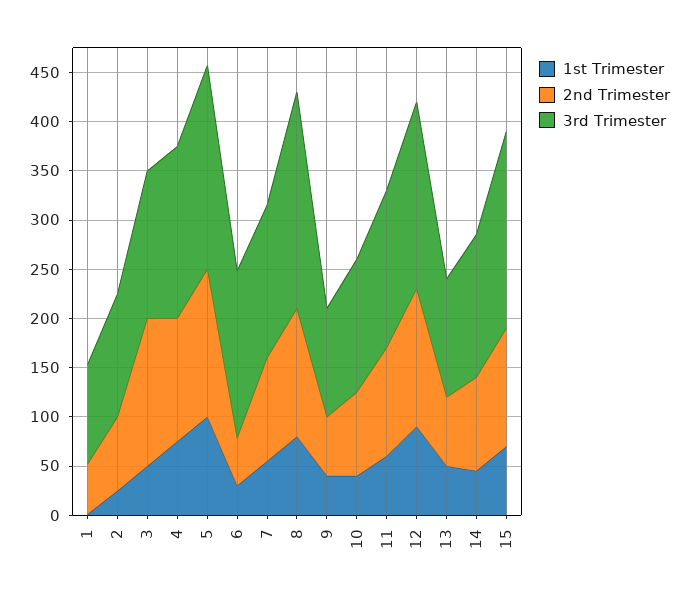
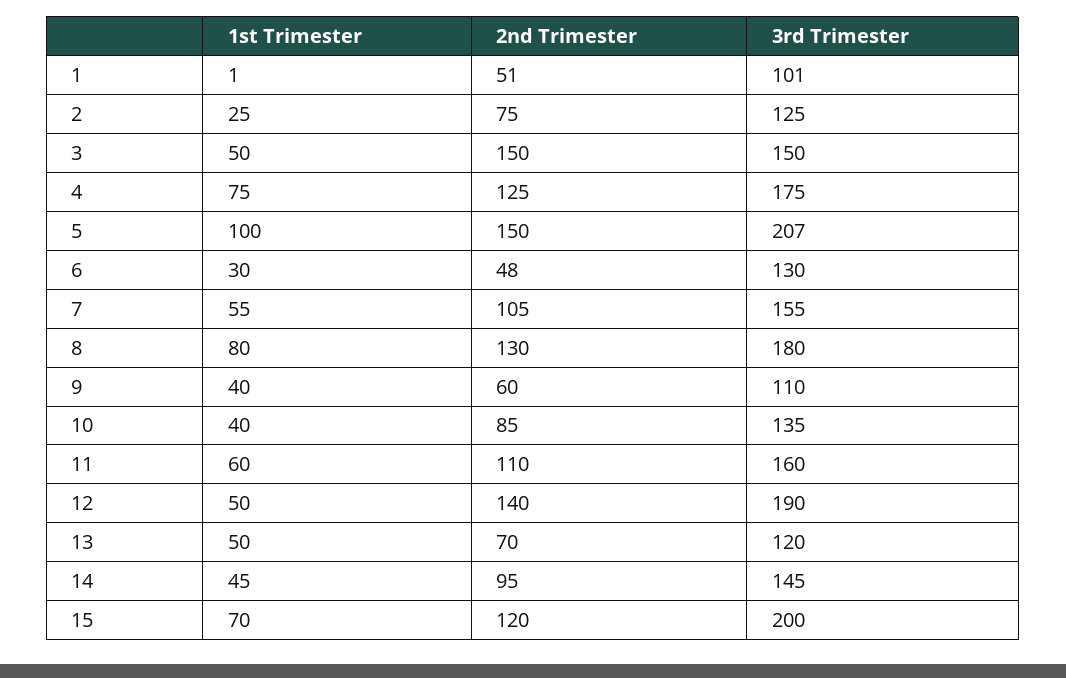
3rd Trimester, 6: 170 -> 130
3rd Trimester, 8: 220 -> 180
1st Trimester, 12: 90 -> 50

